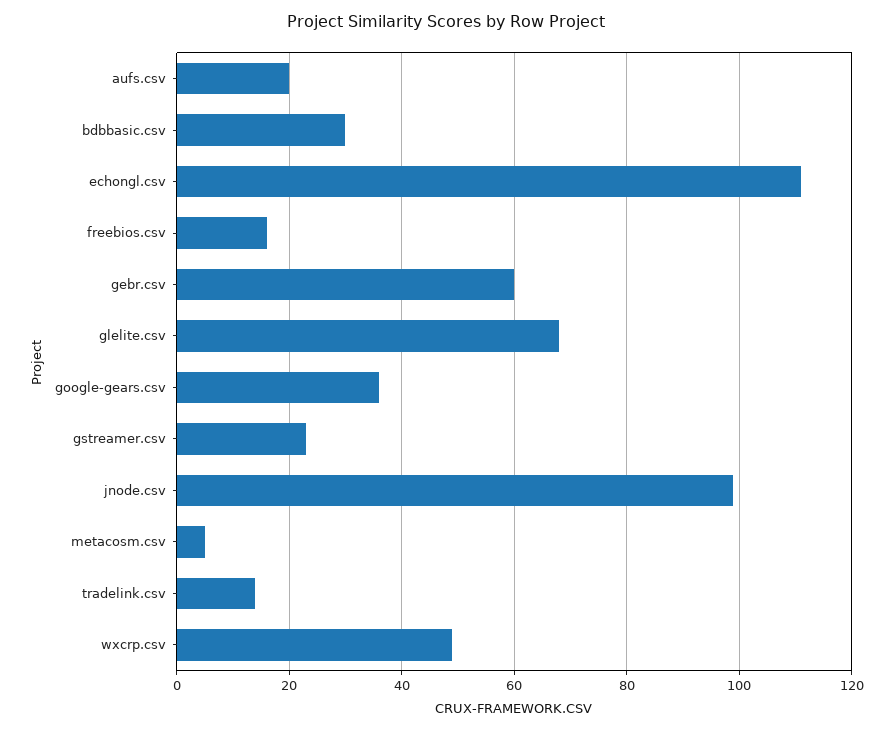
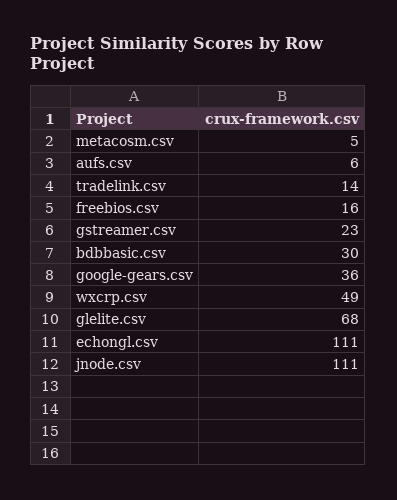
aufs.csv: 20 -> 6
gebr.csv: 60 -> none
jnode.csv: 100 -> 111

